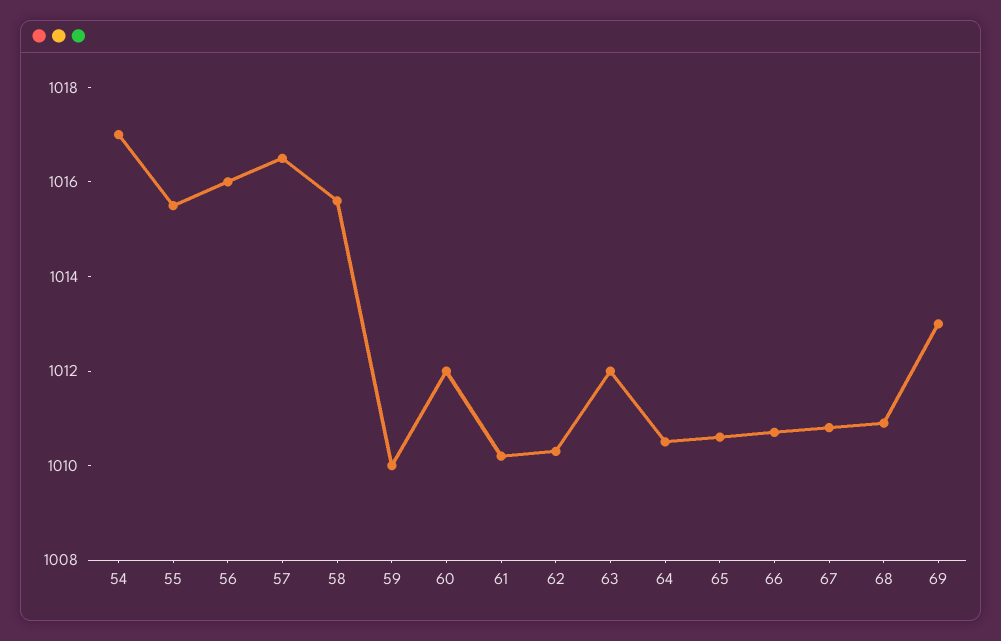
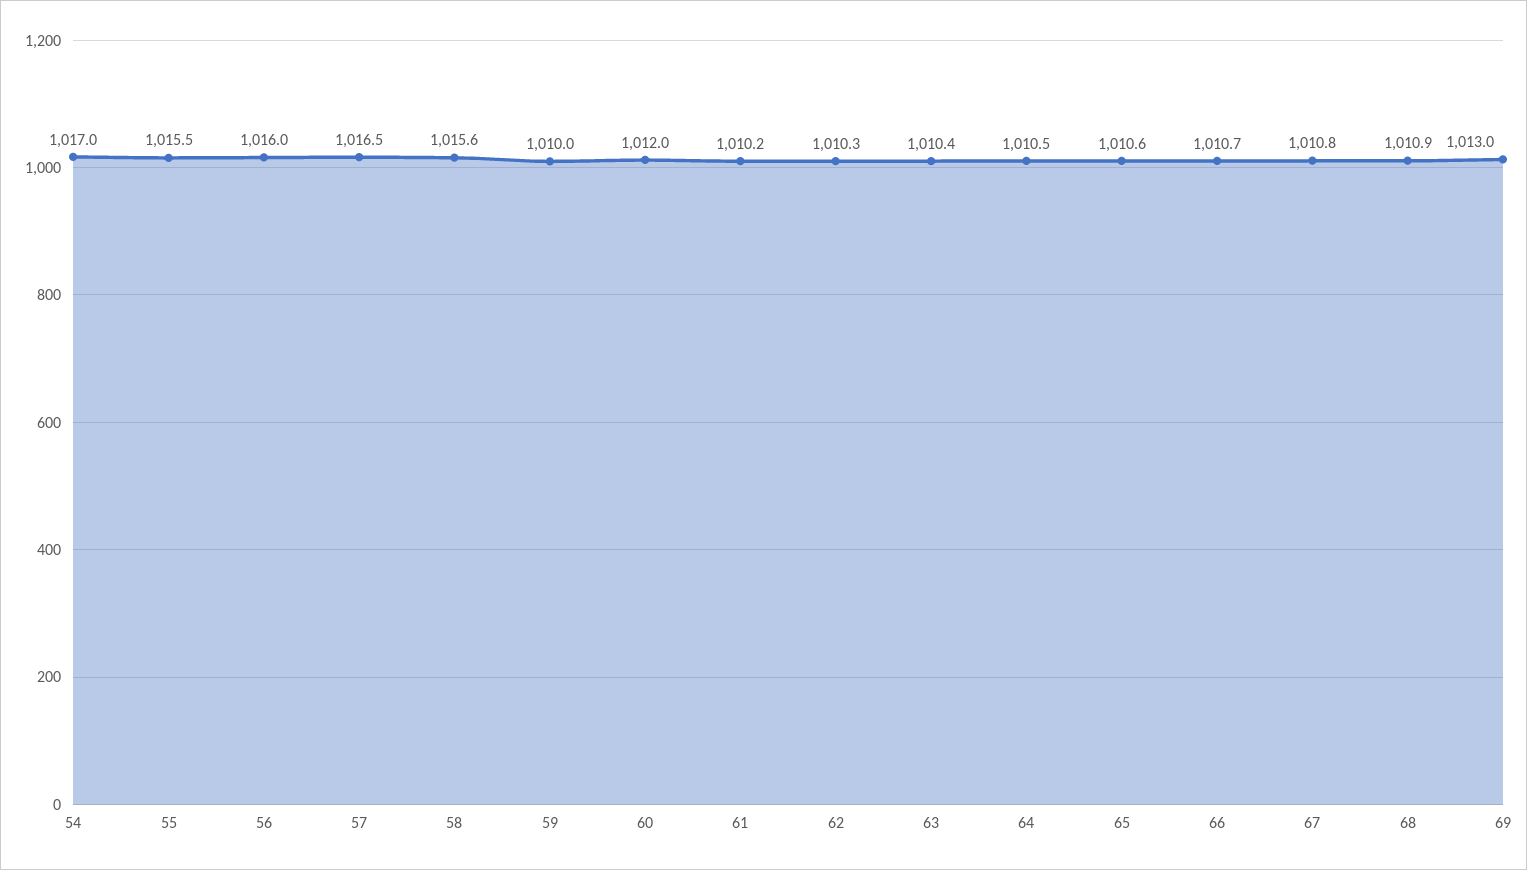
63: 1012 -> 1010.4

